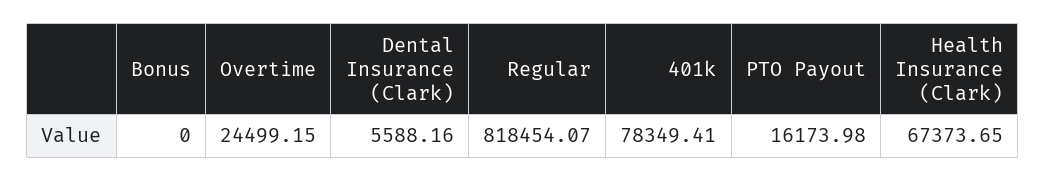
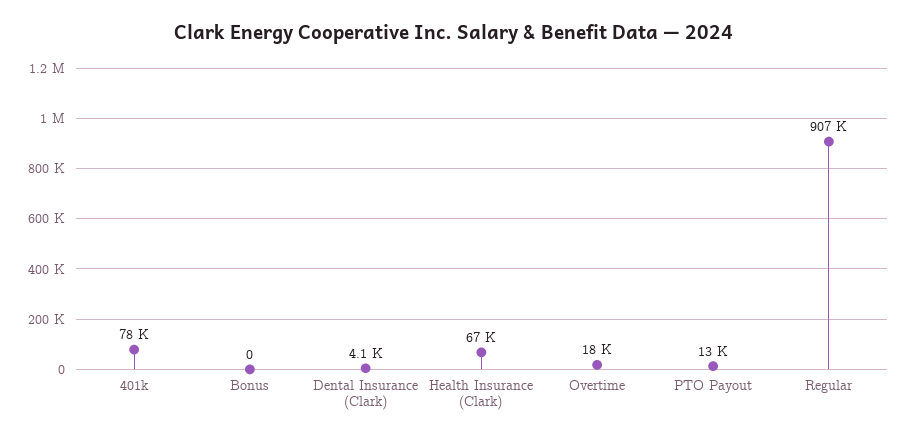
Overtime: 24499.15 -> 18000
Dental Insurance (Clark): 5588.16 -> 4100
Regular: 818454.07 -> 907000
PTO Payout: 16173.98 -> 13000

